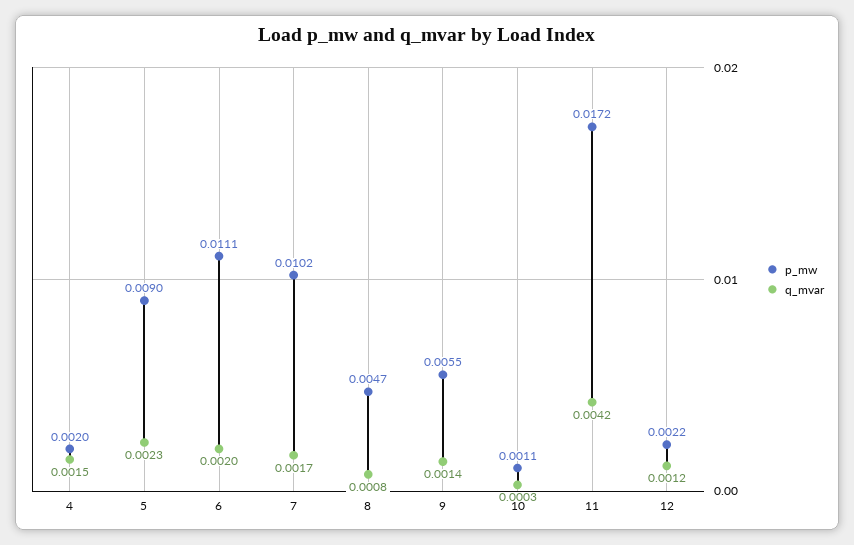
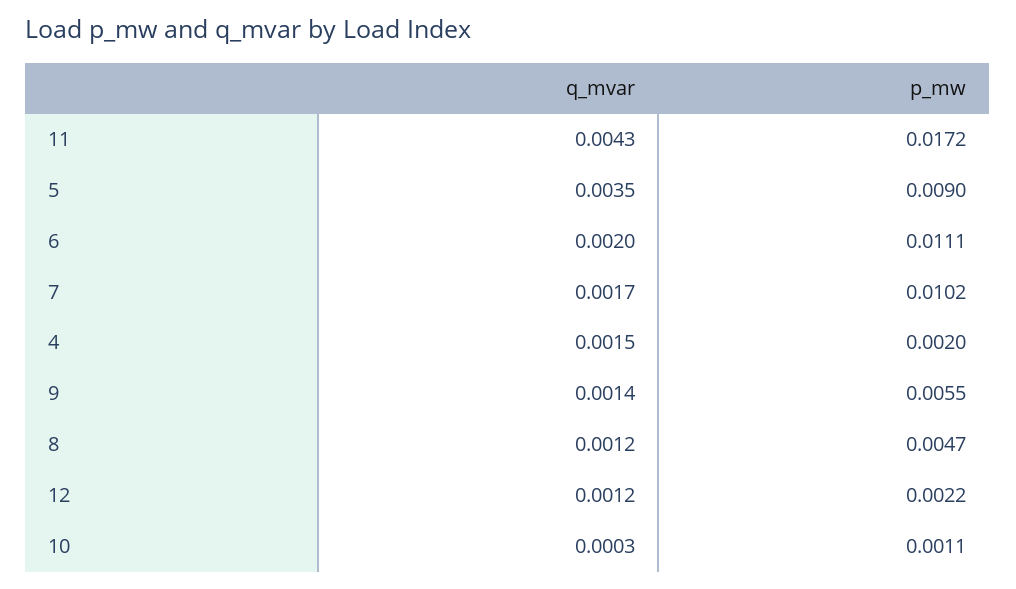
q_mvar, 5: 0.0023 -> 0.0035
q_mvar, 8: 0.0008 -> 0.0012
q_mvar, 11: 0.0042 -> 0.0043

